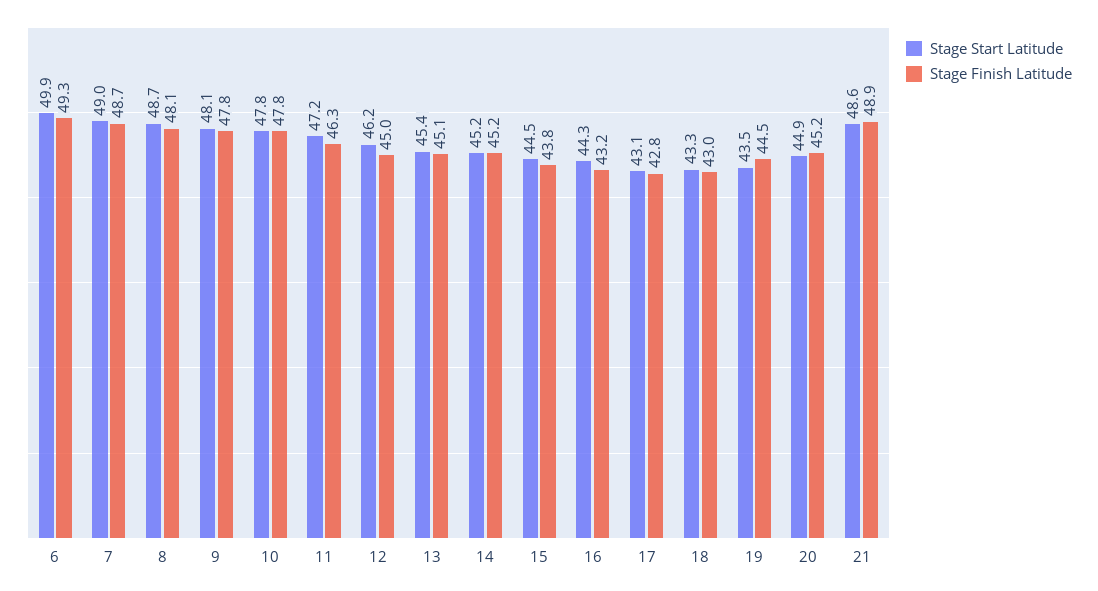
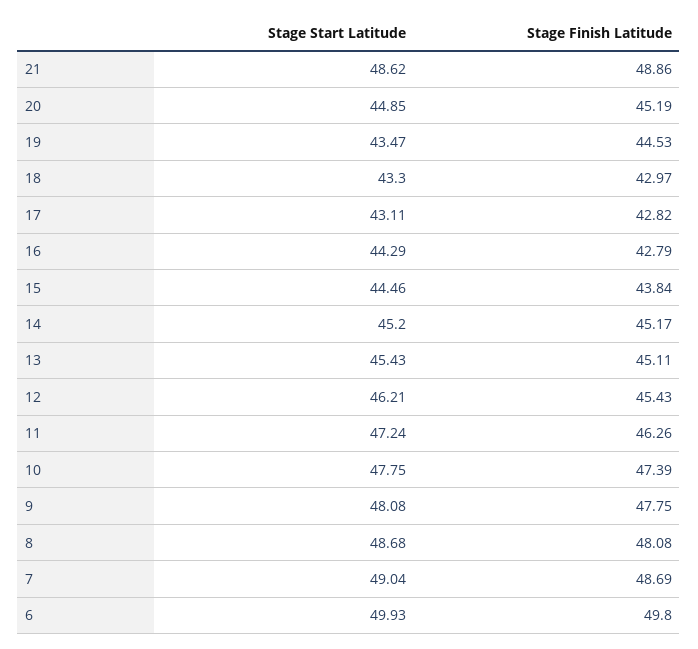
Stage Finish Latitude, 6: 49.3 -> 49.8
Stage Finish Latitude, 10: 47.8 -> 47.39
Stage Finish Latitude, 12: 45 -> 45.43
Stage Finish Latitude, 16: 43.2 -> 42.79

